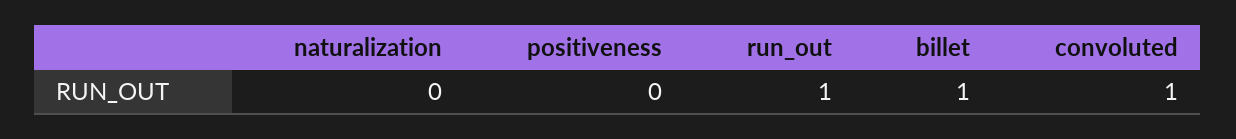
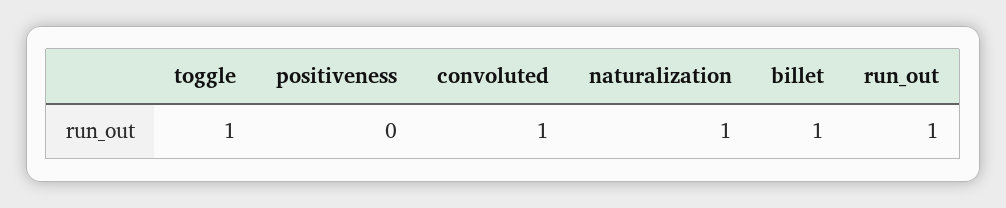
naturalization: 0 -> 1
toggle: none -> 1

